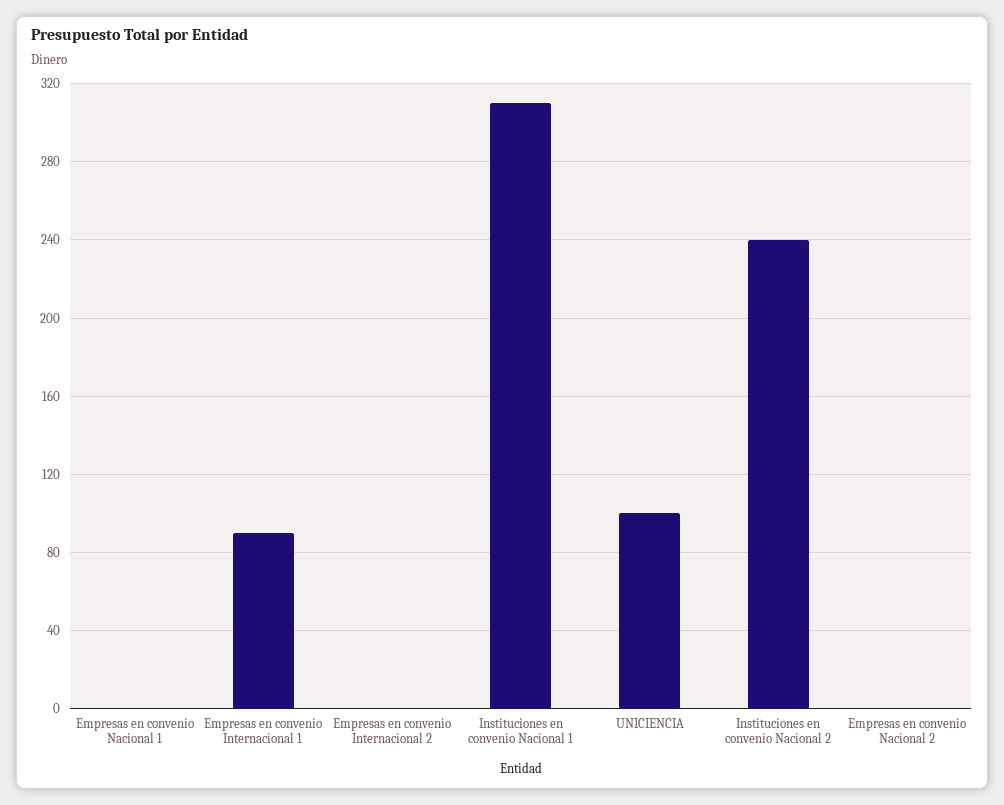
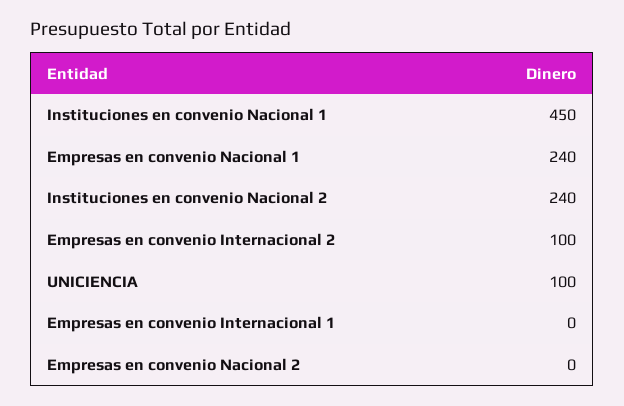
Empresas en convenio Nacional 1: 0 -> 240
Empresas en convenio Internacional 1: 90 -> 0
Empresas en convenio Internacional 2: 0 -> 100
Instituciones en convenio Nacional 1: 310 -> 450

